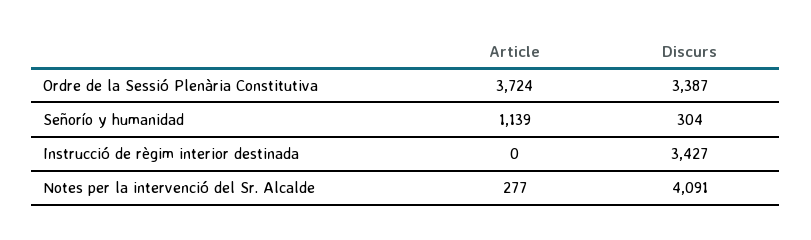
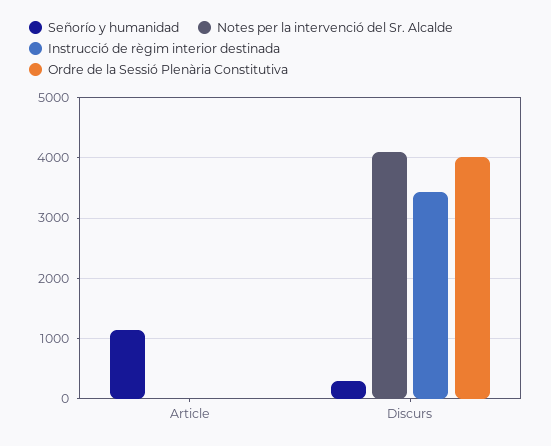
Ordre de la Sessió Plenària Constitutiva, Article: 3724 -> 0
Ordre de la Sessió Plenària Constitutiva, Discurs: 3387 -> 4000
Notes per la intervenció del Sr. Alcalde, Article: 277 -> 0

